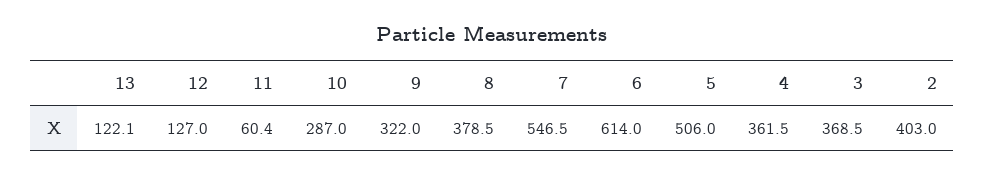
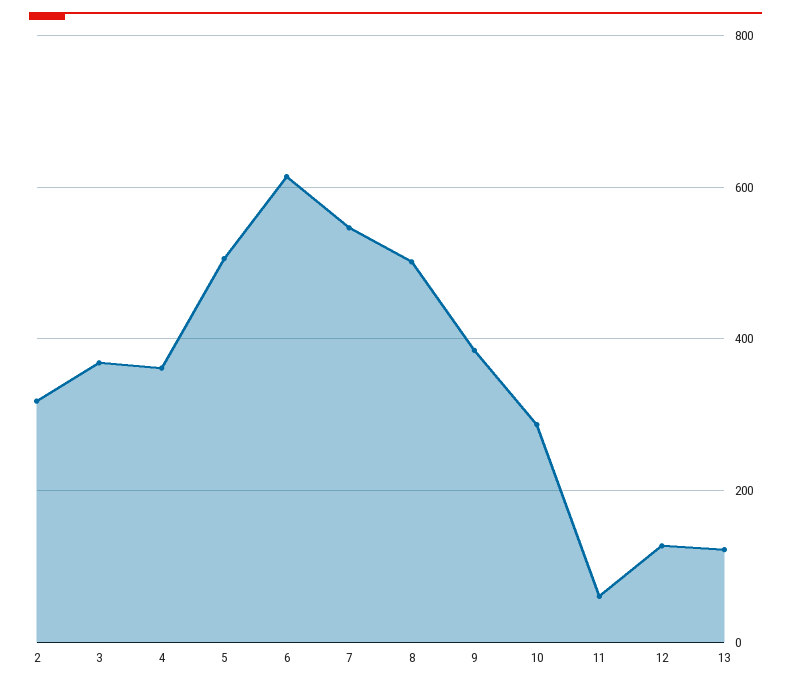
9: 322 -> 380
8: 378.5 -> 500
2: 403 -> 320

